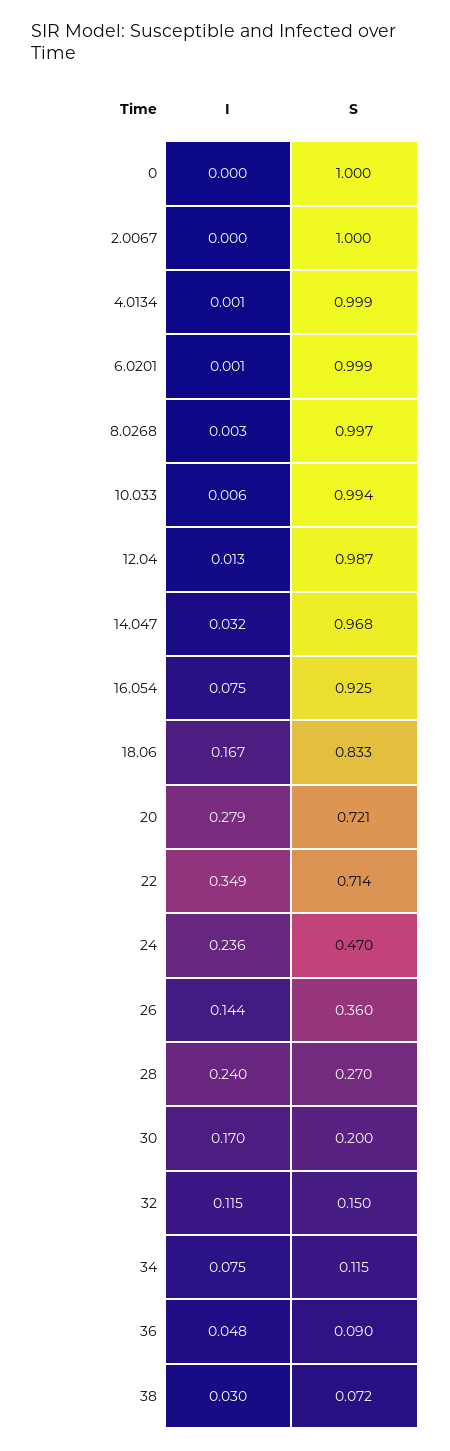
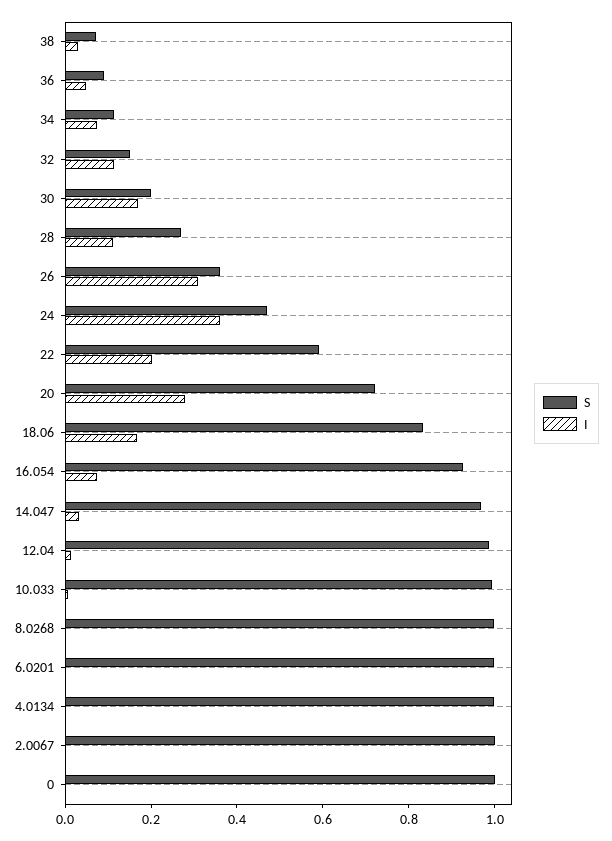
I, 22: 0.349 -> 0.2
S, 22: 0.714 -> 0.6
I, 24: 0.236 -> 0.35
I, 26: 0.144 -> 0.3
I, 28: 0.24 -> 0.1

